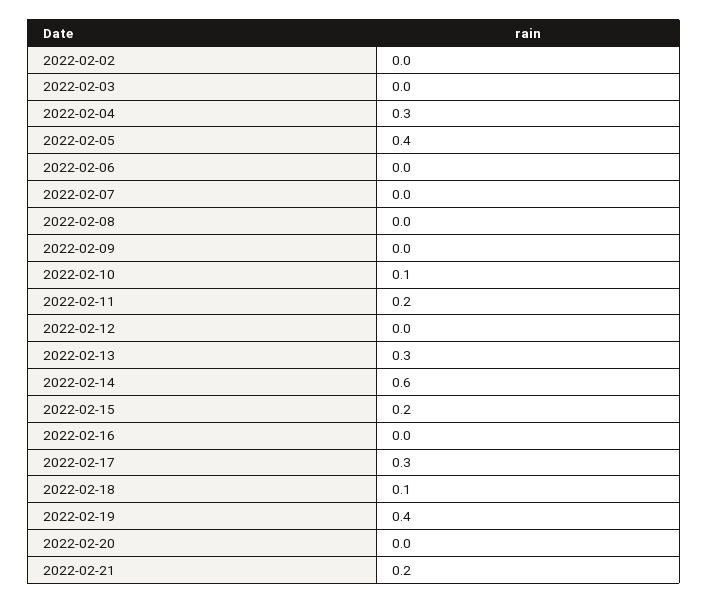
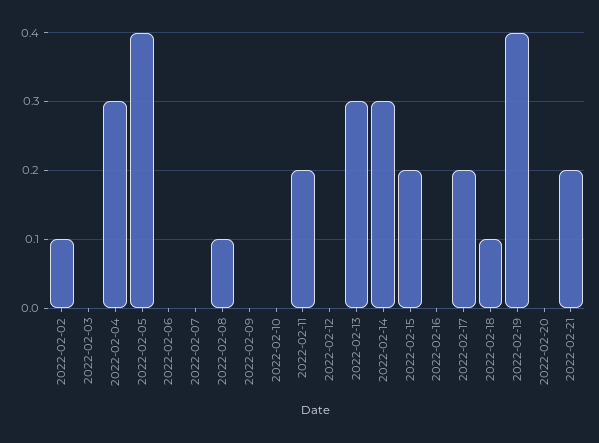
2022-02-02: 0 -> 0.1
2022-02-08: 0 -> 0.1
2022-02-10: 0.1 -> 0
2022-02-14: 0.6 -> 0.3
2022-02-17: 0.3 -> 0.2

